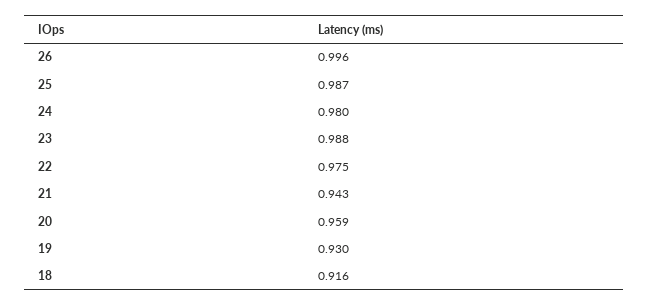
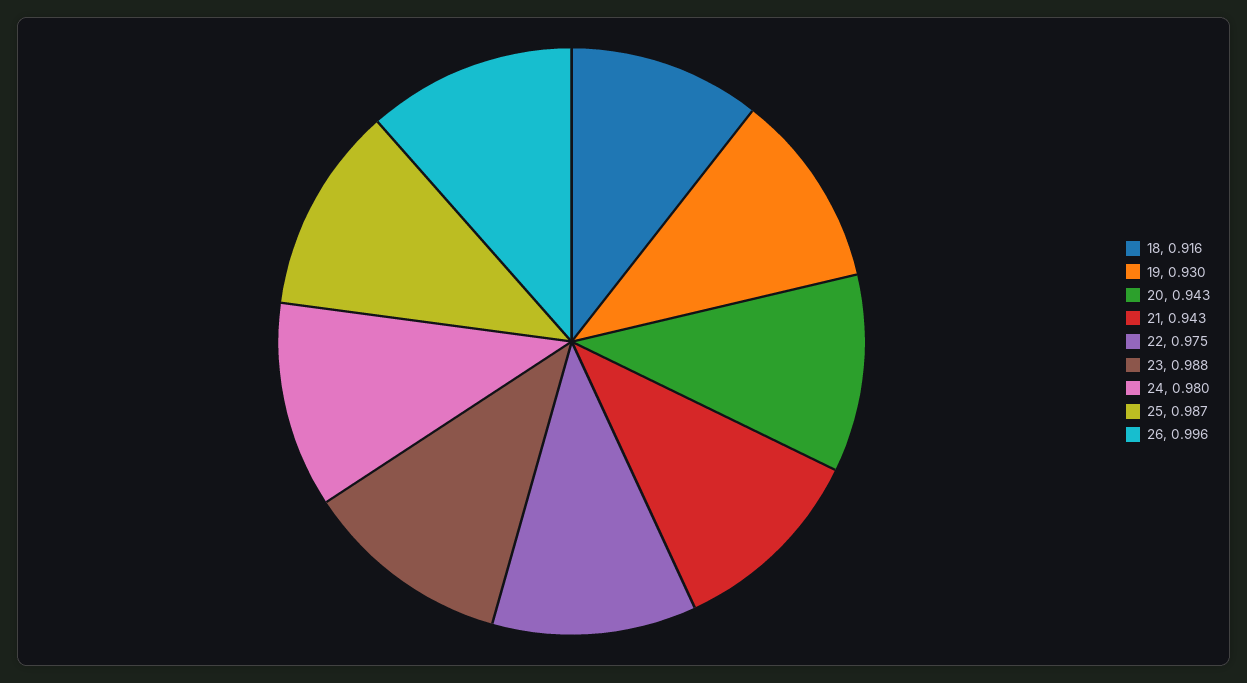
20: 0.959 -> 0.943

